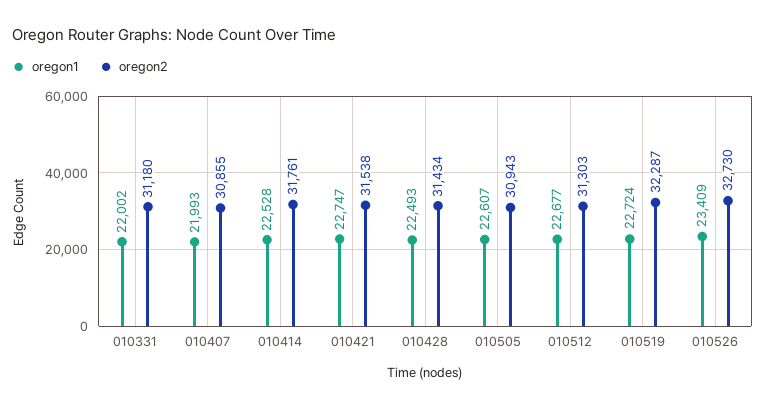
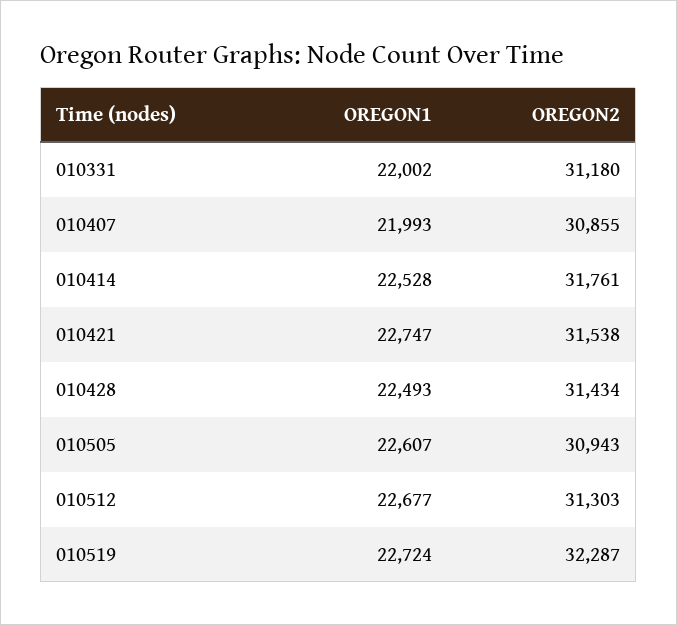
oregon1, 010526: 23409 -> none
oregon2, 010526: 32730 -> none

